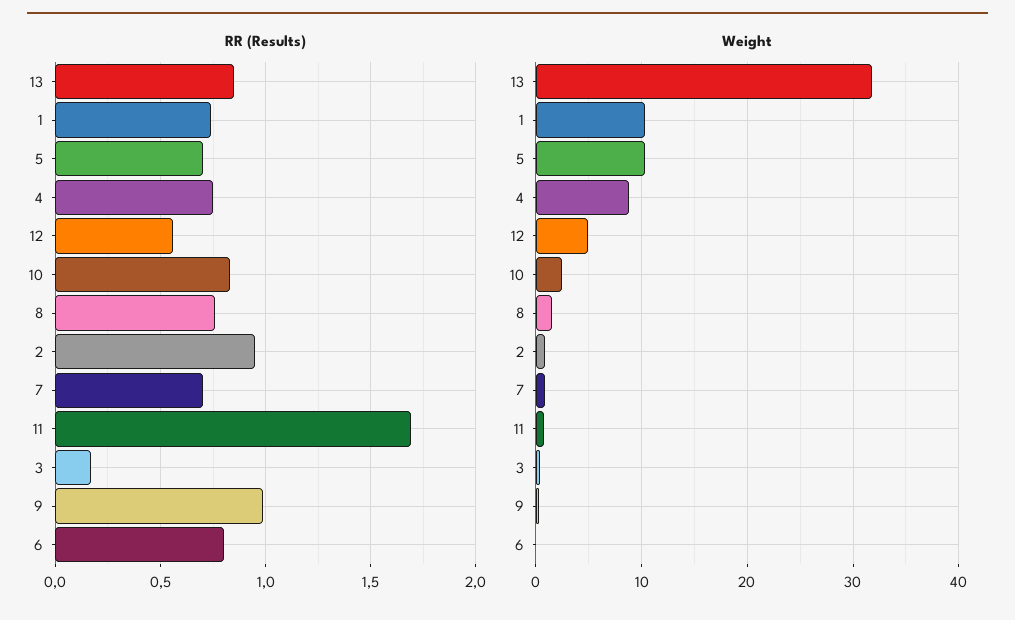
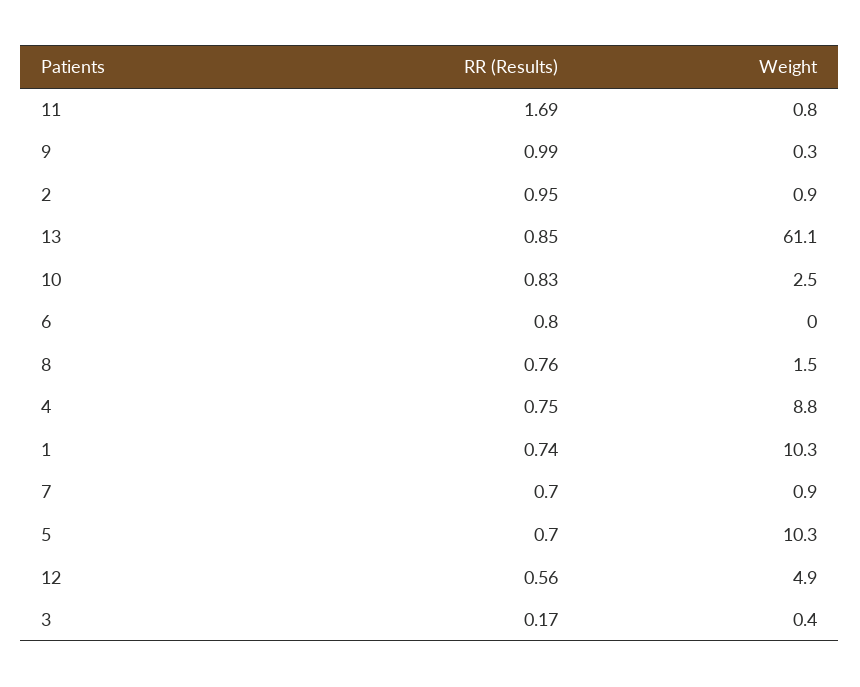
Weight, 13: 32 -> 61.1

